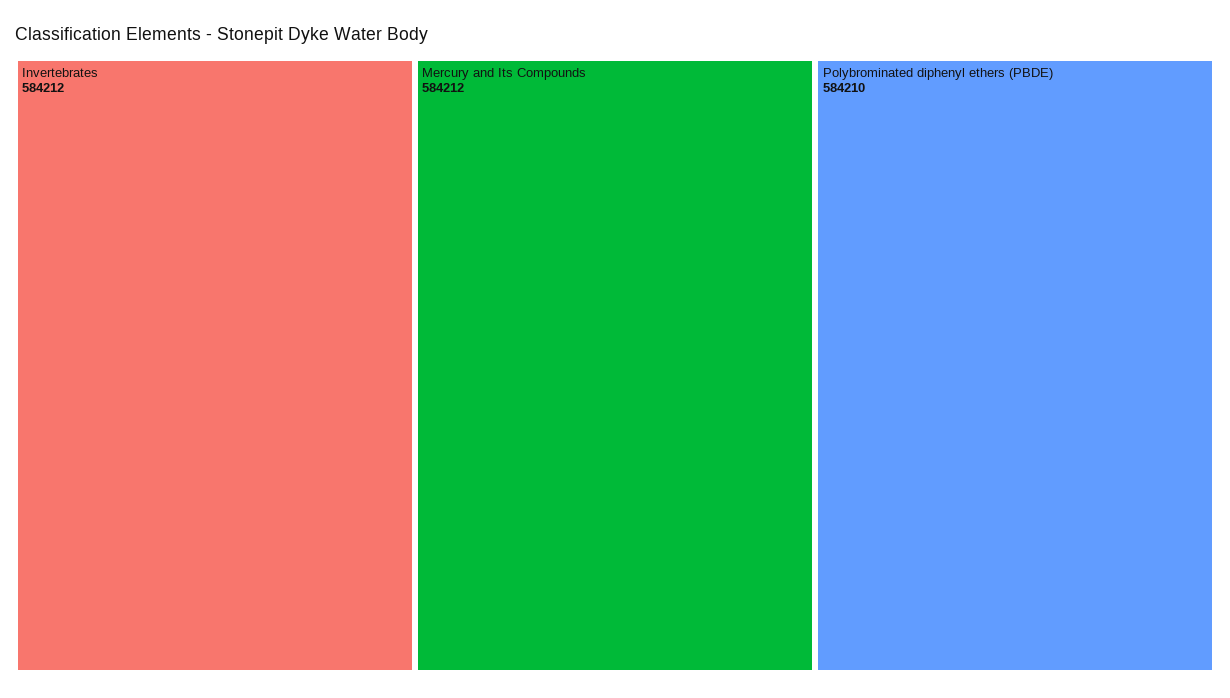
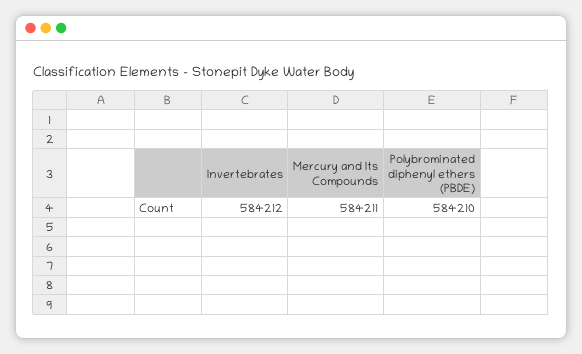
Mercury and Its Compounds: 584212 -> 584211

